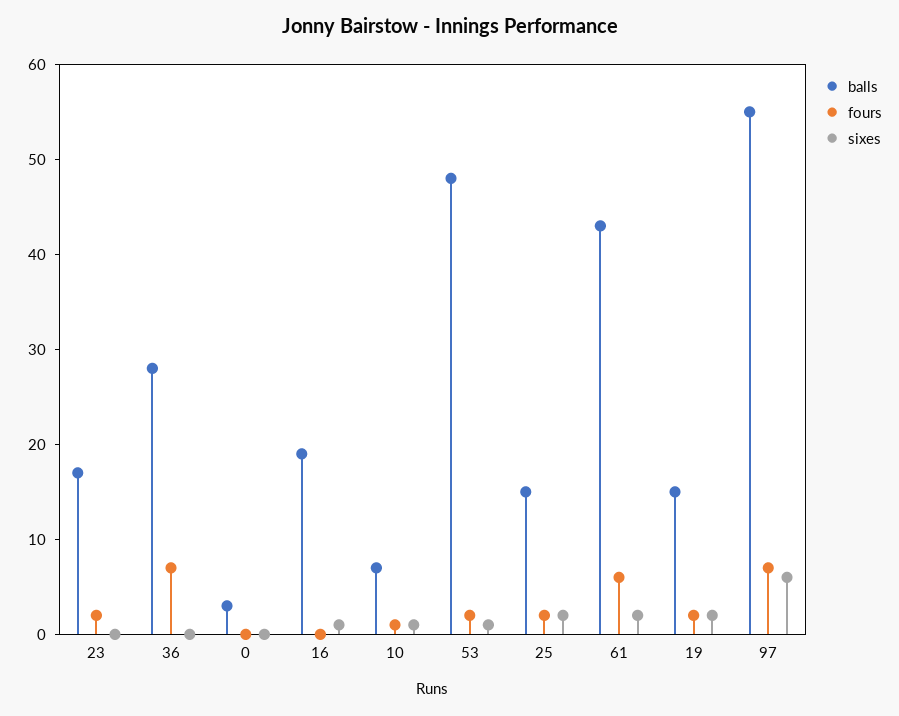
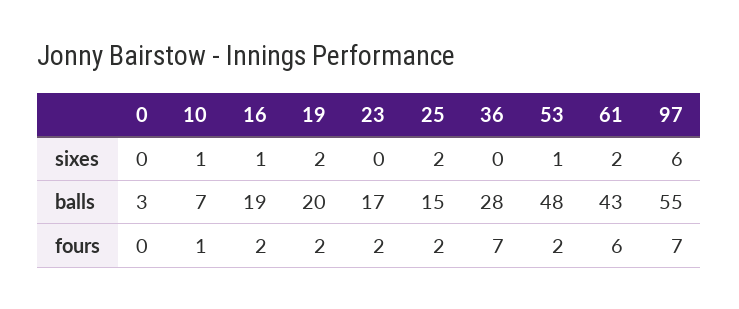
fours, 16: 0 -> 2
balls, 19: 15 -> 20

